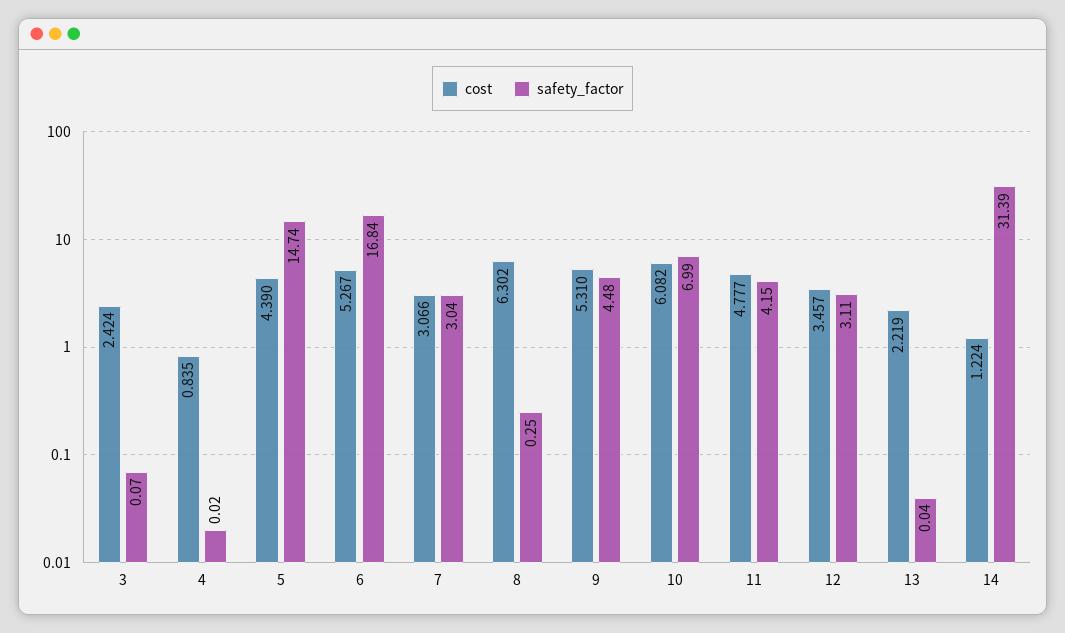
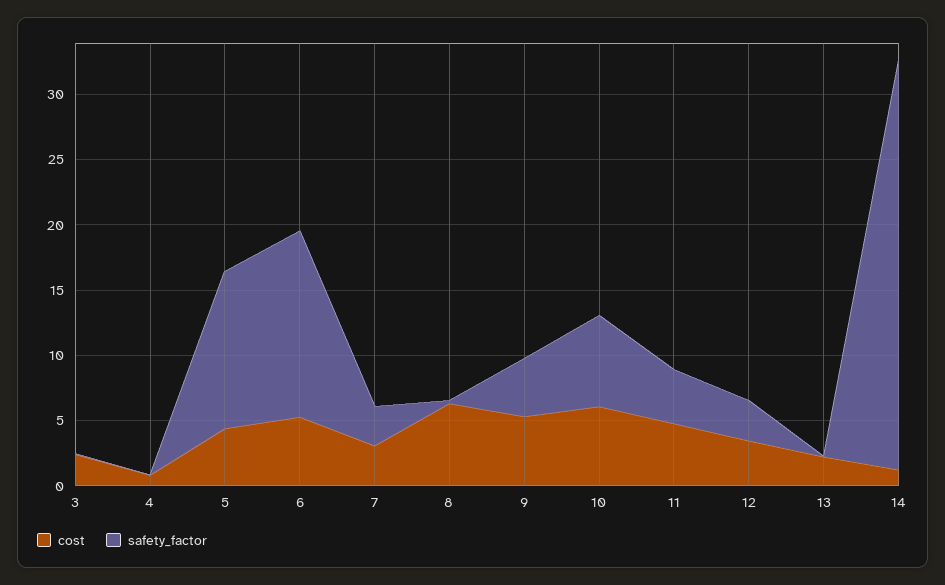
safety_factor, 5: 14.74 -> 12
safety_factor, 6: 16.84 -> 14

